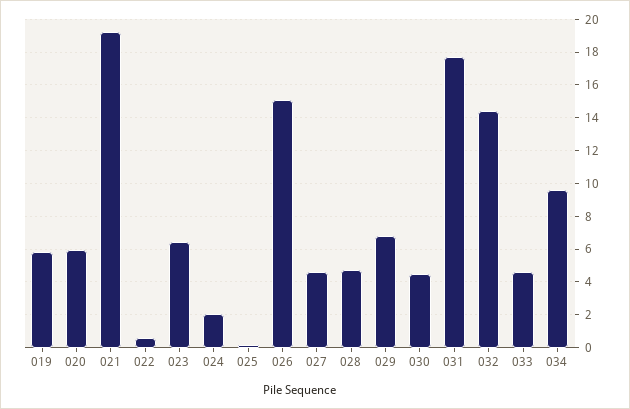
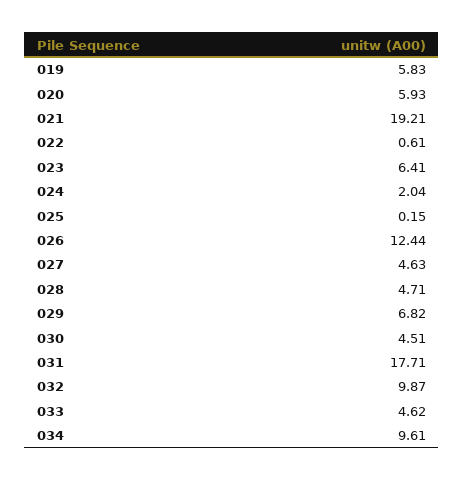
026: 15 -> 12.44
032: 14.5 -> 9.87

